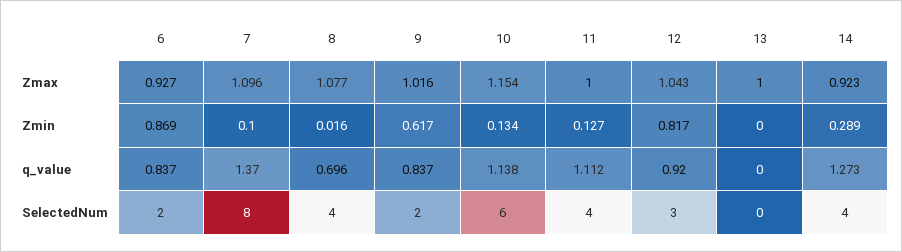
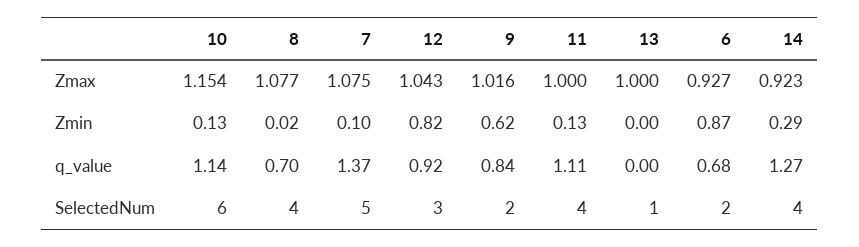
7, Zmax: 1.096 -> 1.075
6, q_value: 0.837 -> 0.68
7, SelectedNum: 8 -> 5
13, SelectedNum: 0 -> 1

